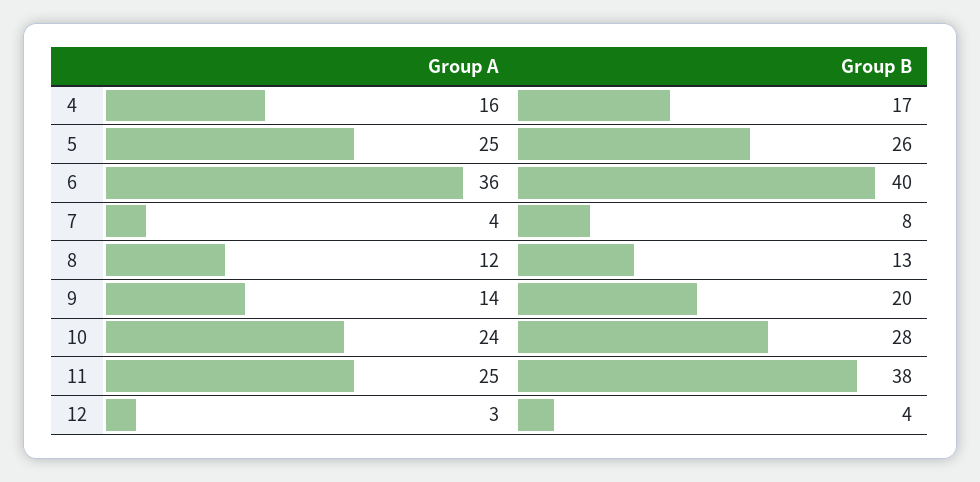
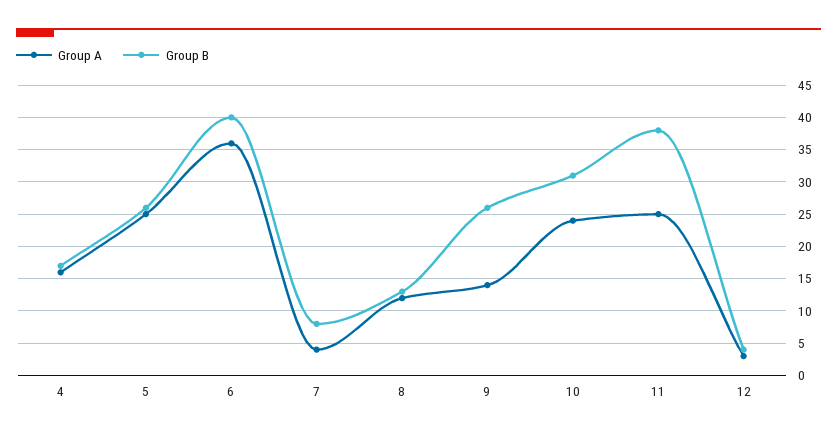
Group B, 9: 20 -> 26
Group B, 10: 28 -> 31

